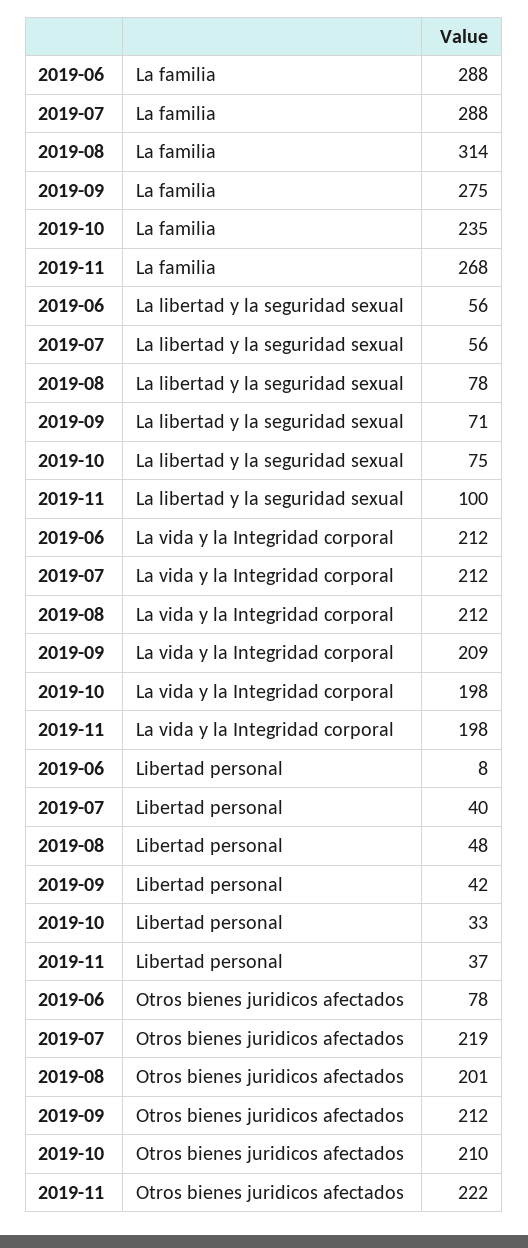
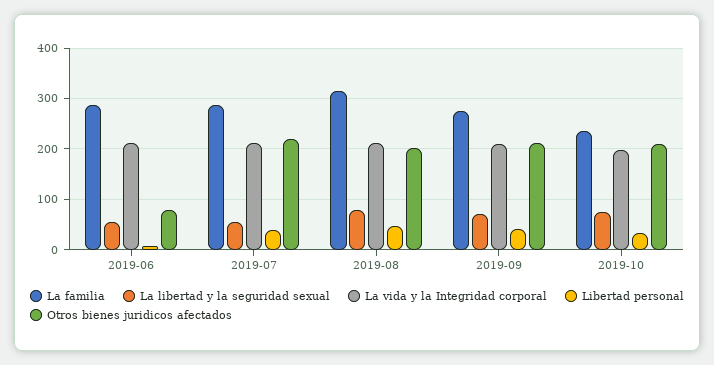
La familia, 2019-11: 268 -> none
La libertad y la seguridad sexual, 2019-11: 100 -> none
La vida y la Integridad corporal, 2019-11: 198 -> none
Libertad personal, 2019-11: 37 -> none
Otros bienes juridicos afectados, 2019-11: 222 -> none

